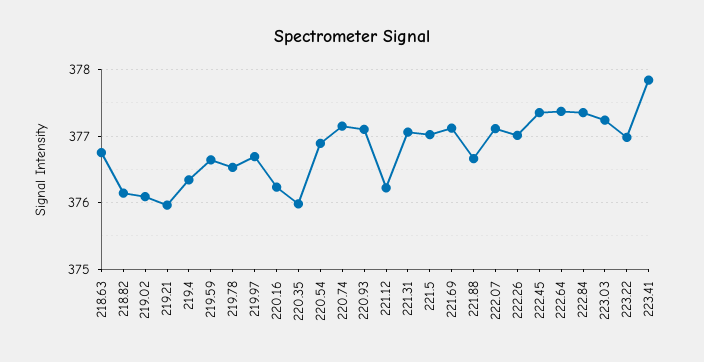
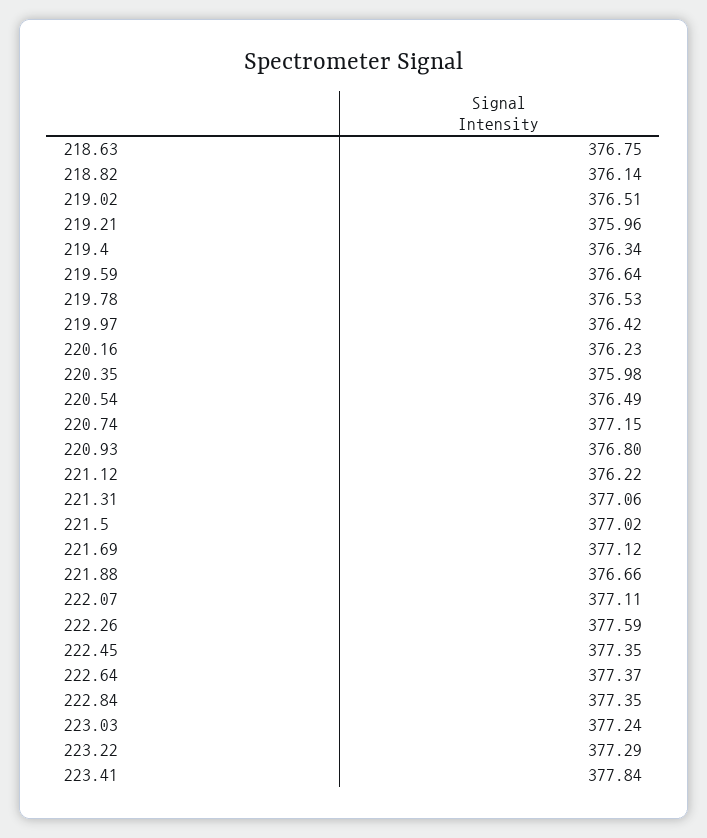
219.02: 376.1 -> 376.51
219.97: 376.7 -> 376.42
220.54: 376.9 -> 376.49
220.93: 377.1 -> 376.8
222.26: 377 -> 377.59
223.22: 377 -> 377.29

